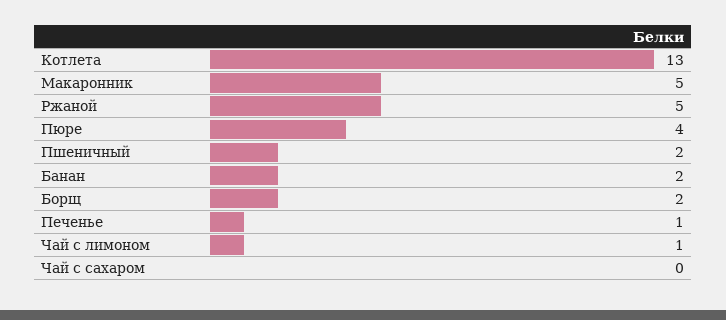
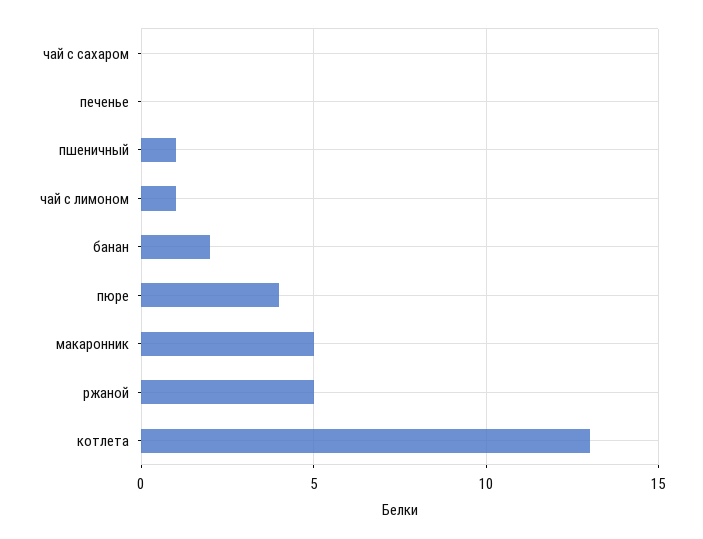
Пшеничный: 2 -> 1
Борщ: 2 -> none
Печенье: 1 -> 0

